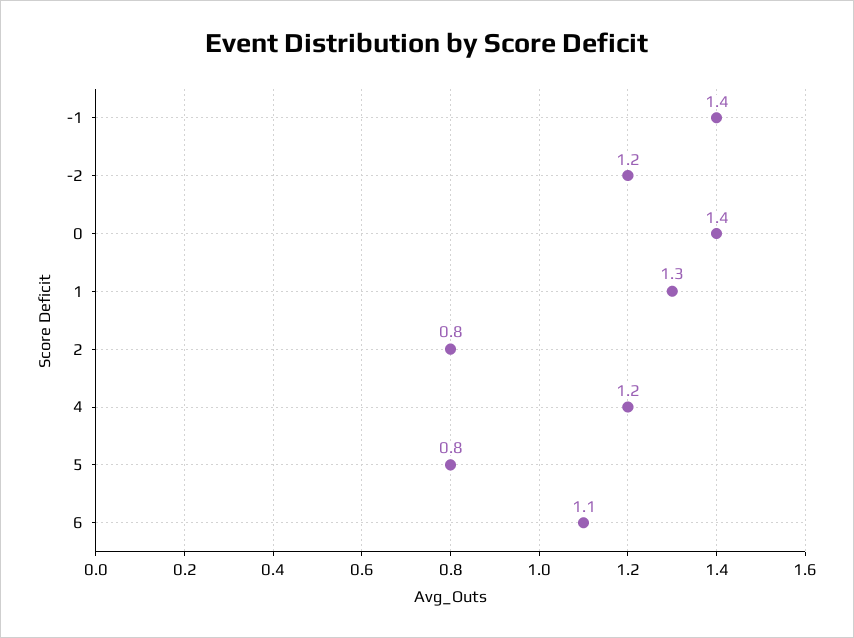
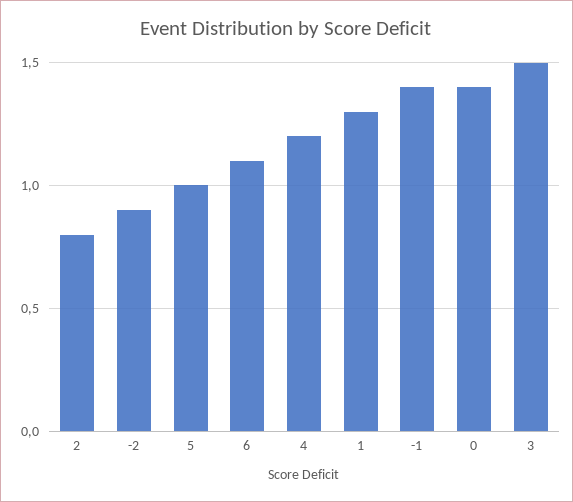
-2: 1.2 -> 0.9
5: 0.8 -> 1
3: none -> 1.5

